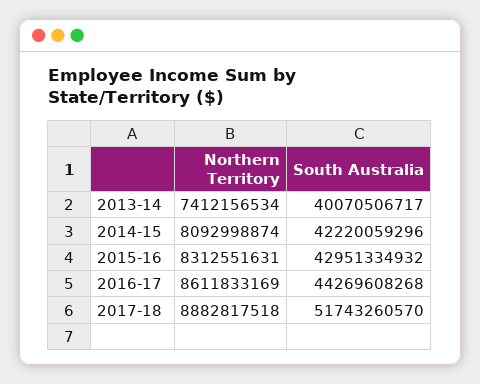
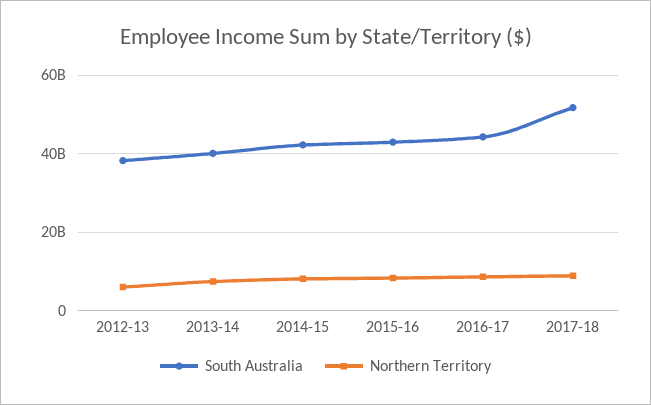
South Australia, 2012-13: none -> 38000000000
Northern Territory, 2012-13: none -> 6000000000

